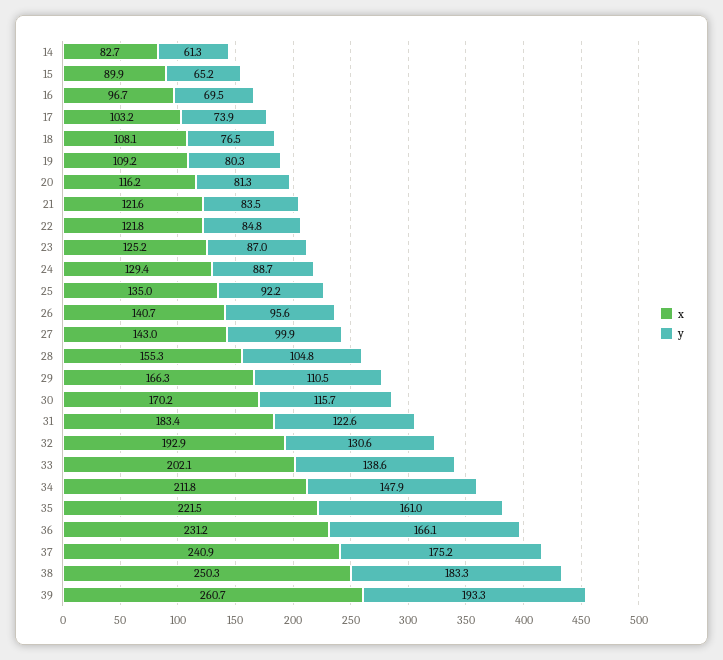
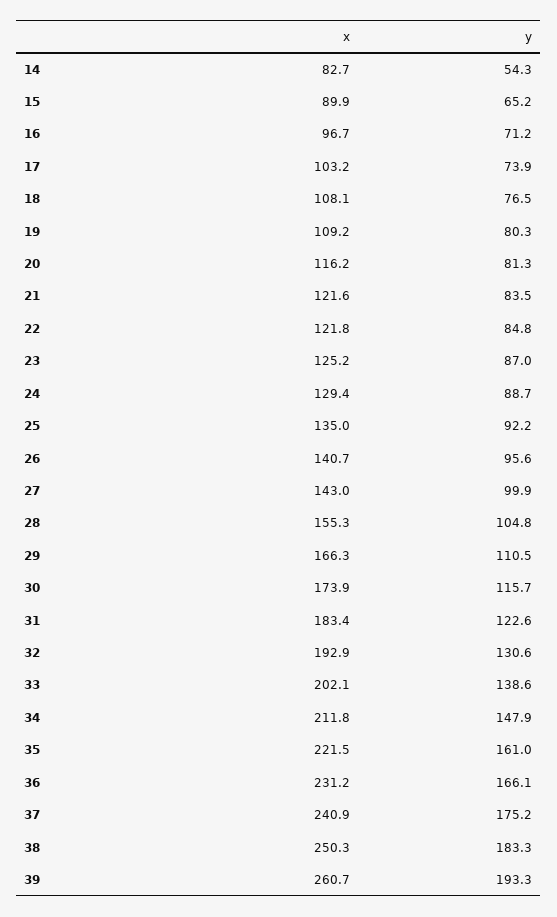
y, 14: 61.3 -> 54.3
y, 16: 69.5 -> 71.2
x, 30: 170.2 -> 173.9

